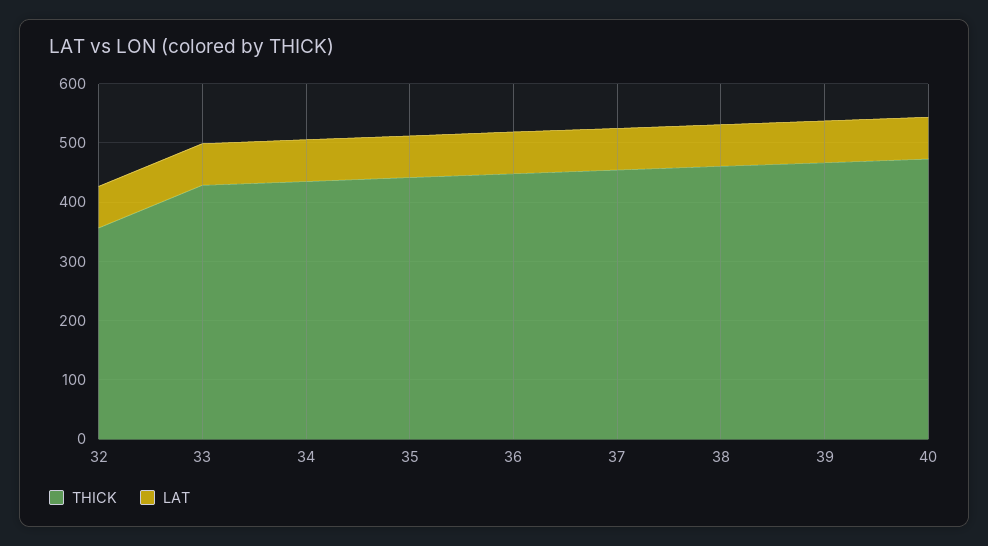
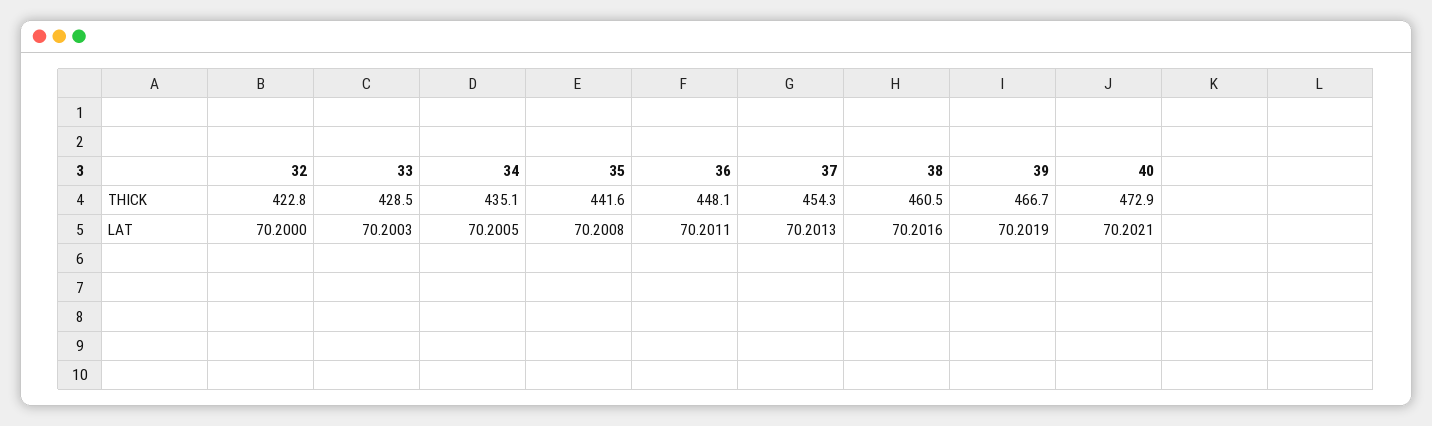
THICK, 32: 360 -> 422.8

